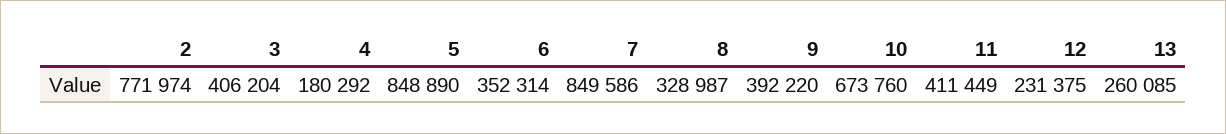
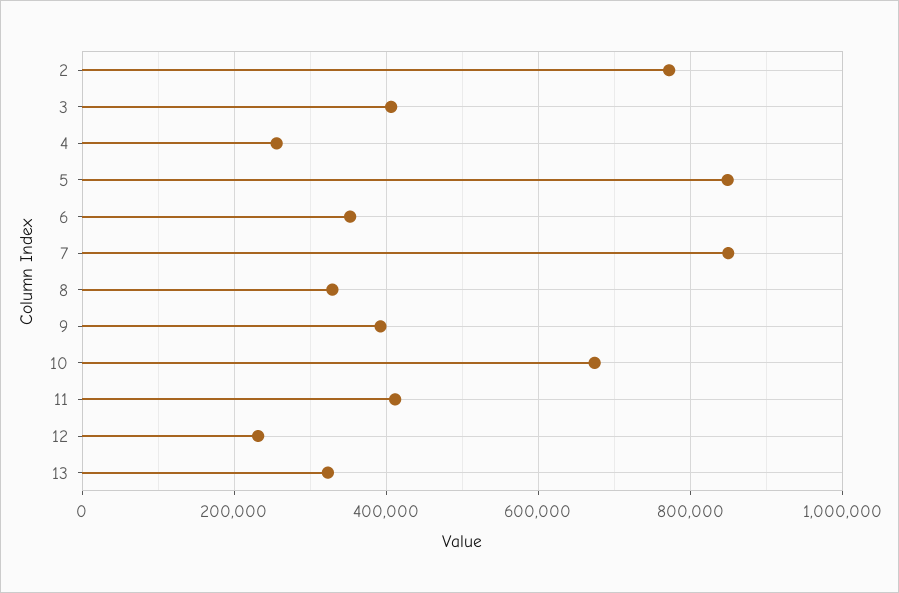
4: 180292 -> 260000
13: 260085 -> 320000

